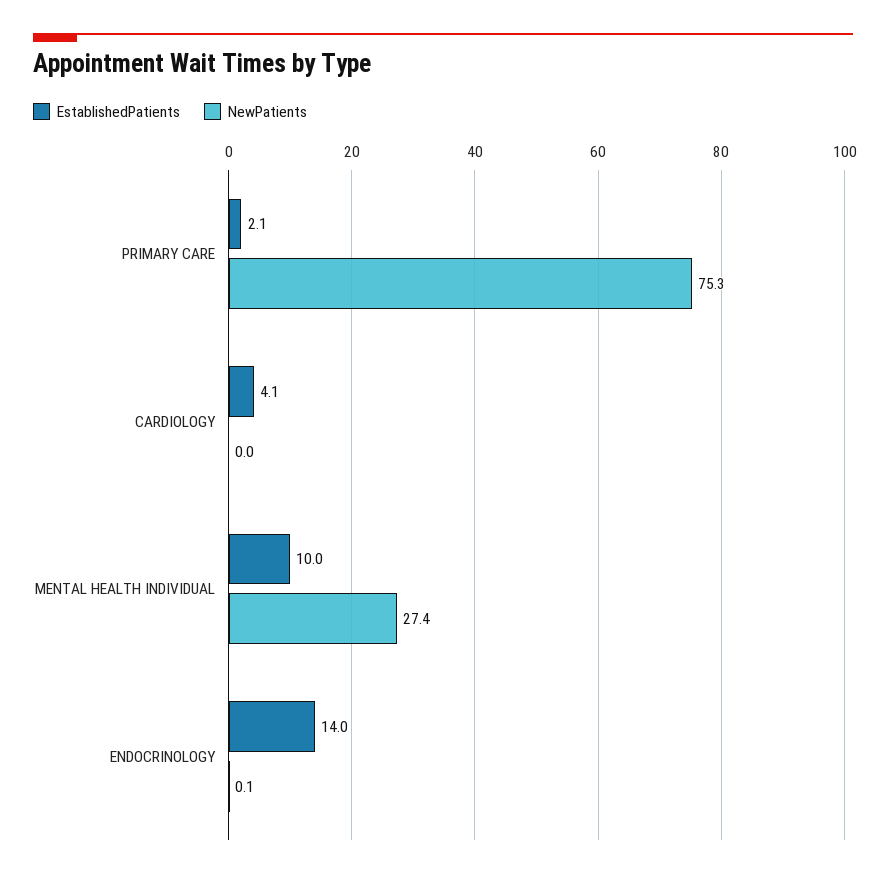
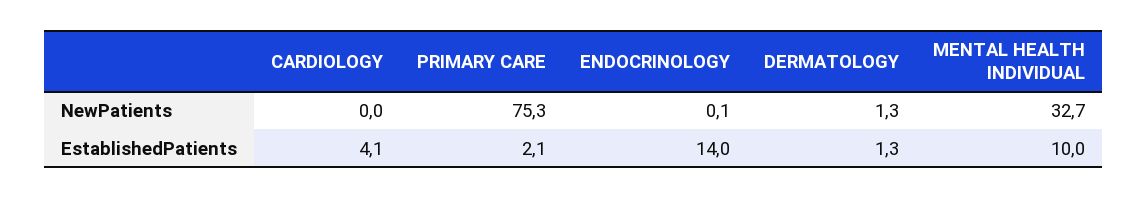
NewPatients, MENTAL HEALTH INDIVIDUAL: 27.4 -> 32.7
NewPatients, DERMATOLOGY: none -> 1.3
EstablishedPatients, DERMATOLOGY: none -> 1.3

